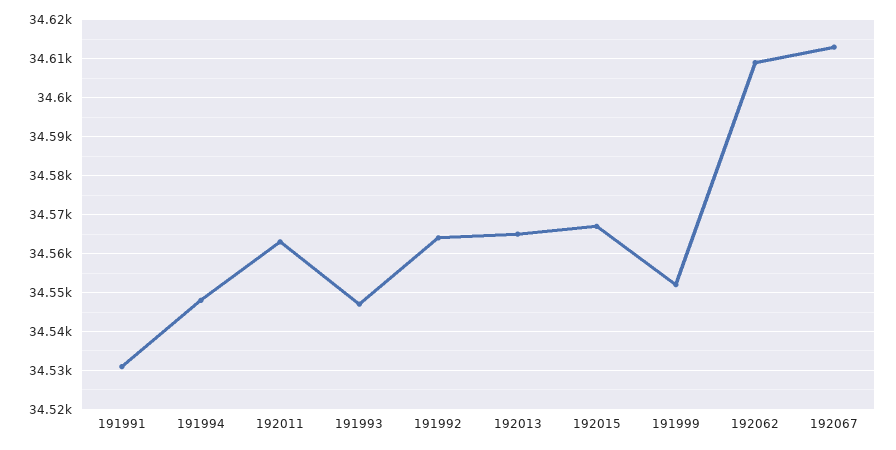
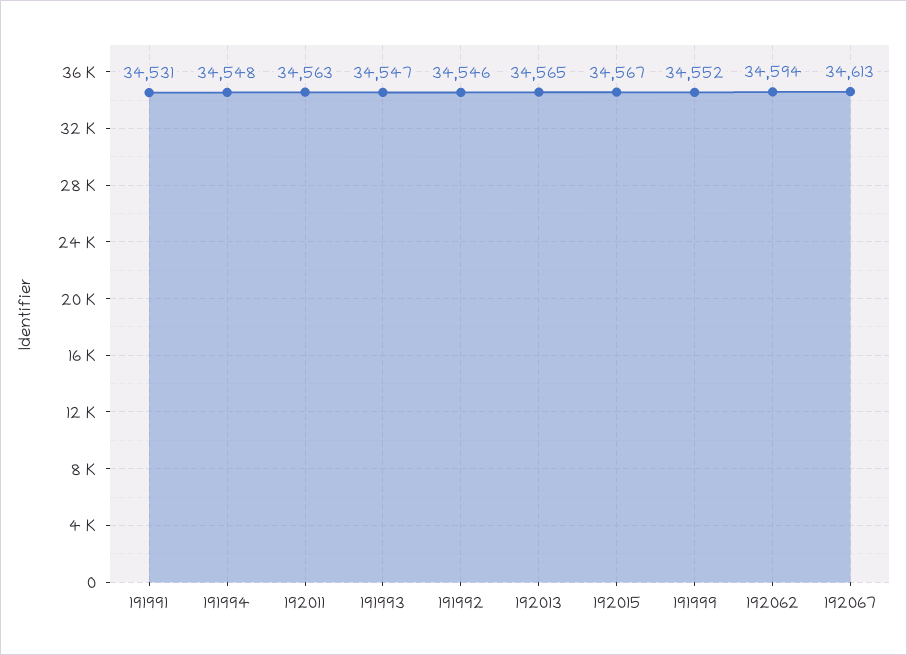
191992: 34565 -> 34546
192062: 34610 -> 34594

